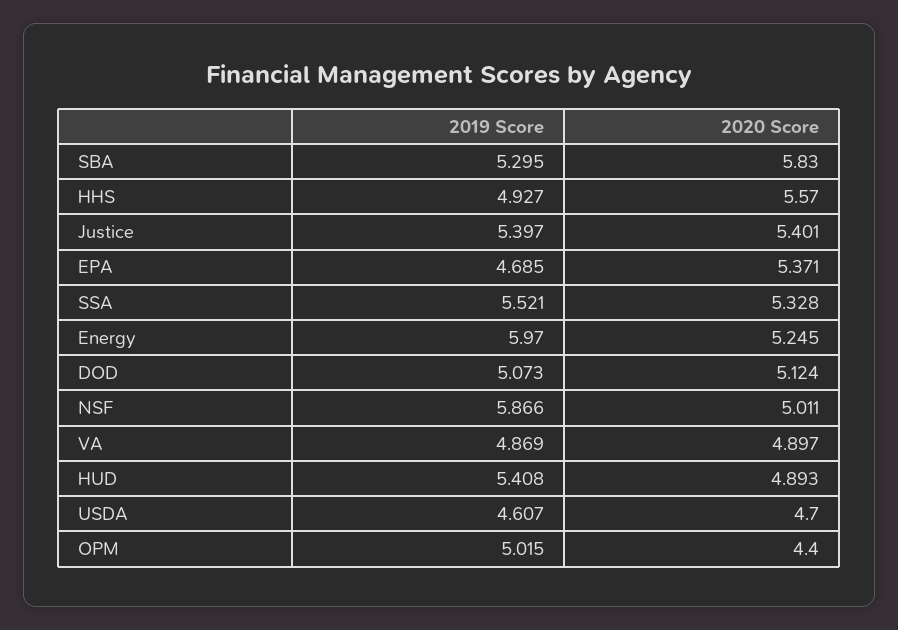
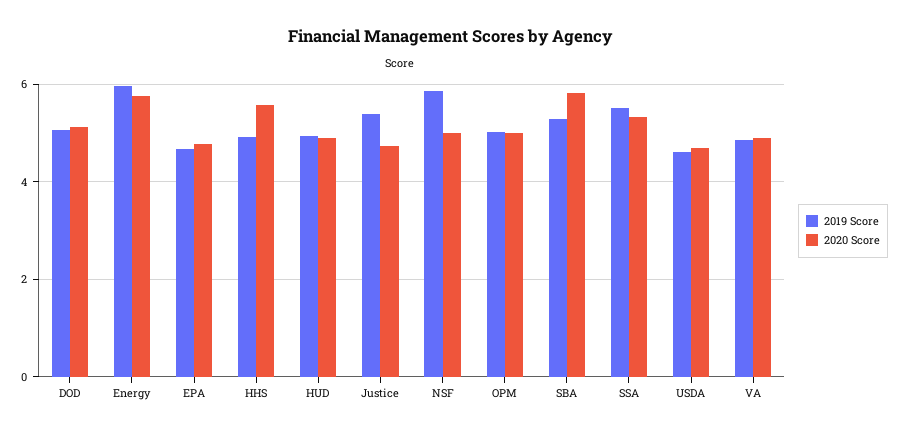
2020 Score, Justice: 5.401 -> 4.8
2020 Score, EPA: 5.371 -> 4.8
2020 Score, Energy: 5.245 -> 5.8
2019 Score, HUD: 5.408 -> 5
2020 Score, OPM: 4.4 -> 5

